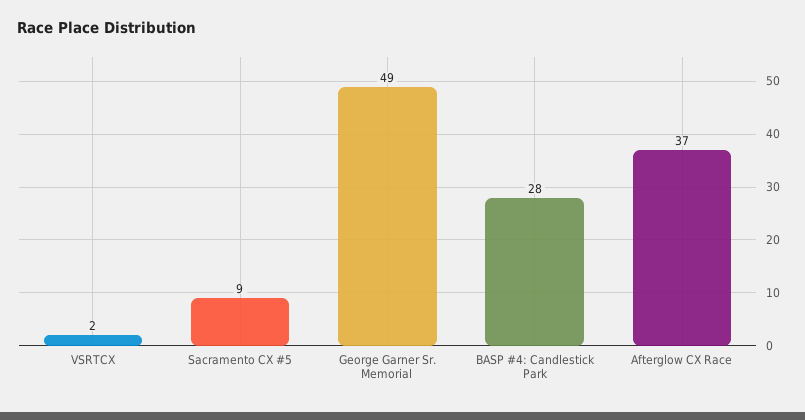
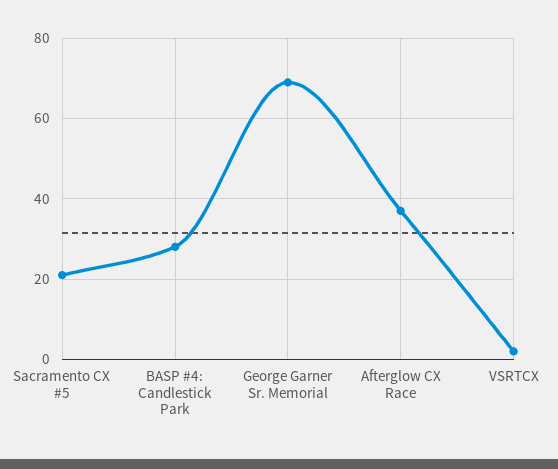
Sacramento CX #5: 9 -> 20
George Garner Sr. Memorial: 49 -> 70

